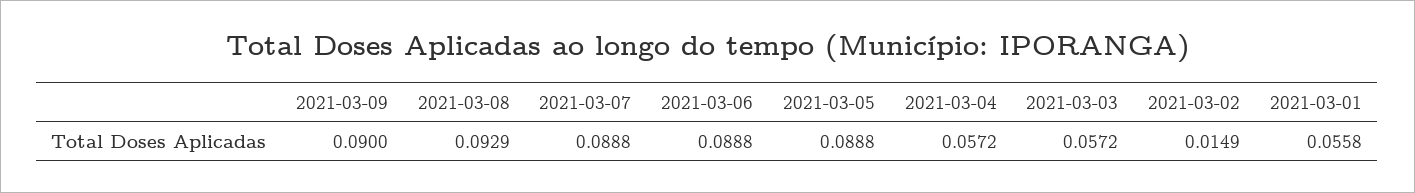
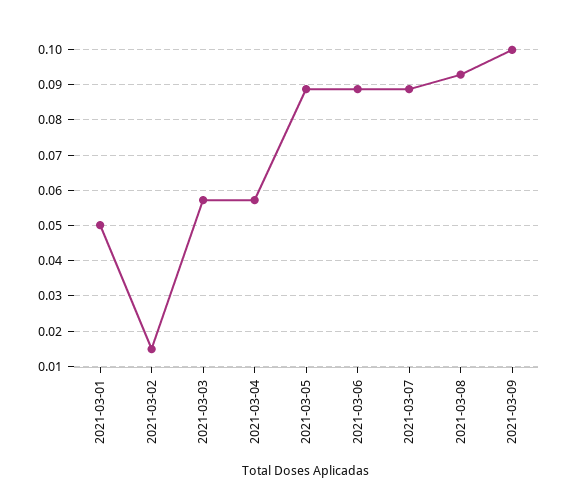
2021-03-09: 0.09 -> 0.1
2021-03-01: 0.0558 -> 0.05

